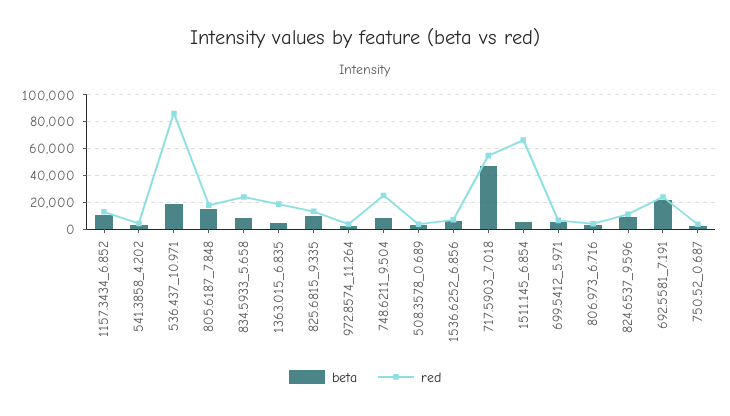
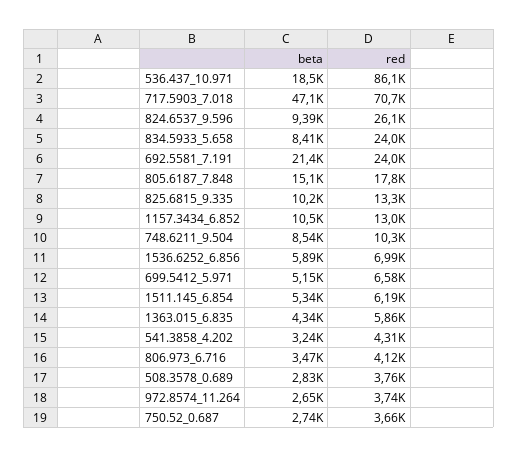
red, 1363.015_6.835: 20000 -> 5860
red, 748.6211_9.504: 25000 -> 10300
red, 717.5903_7.018: 55000 -> 70700
red, 1511.145_6.854: 65000 -> 6190
red, 824.6537_9.596: 10000 -> 26100

